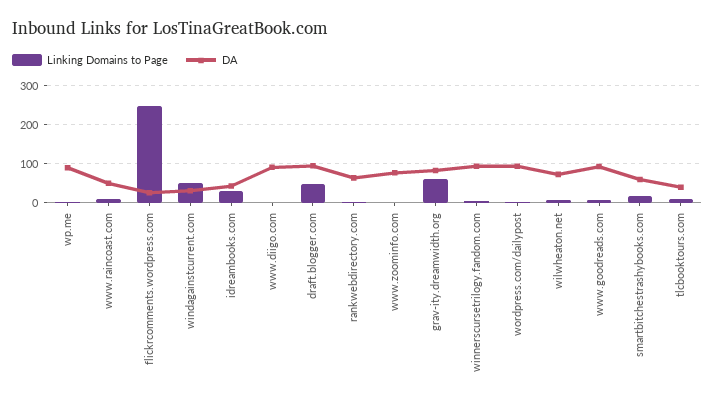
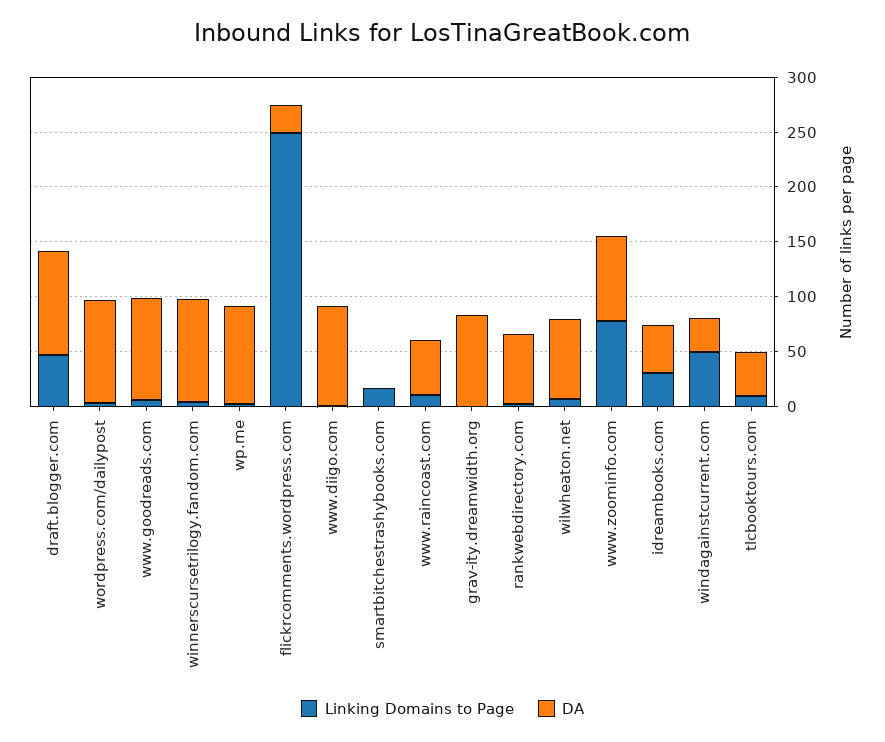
Linking Domains to Page, www.zoominfo.com: 0 -> 80
Linking Domains to Page, grav-ity.dreamwidth.org: 60 -> 0
DA, smartbitchestrashybooks.com: 60 -> 0

